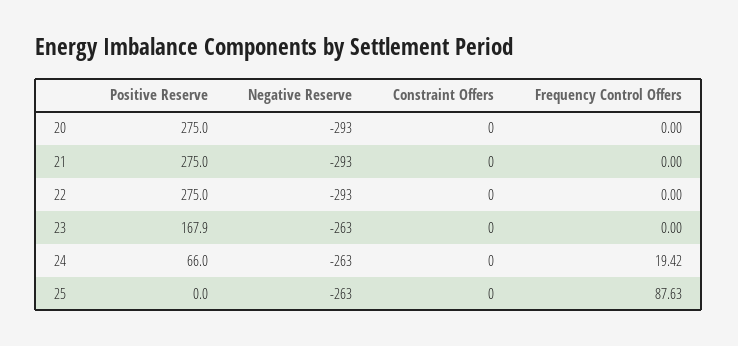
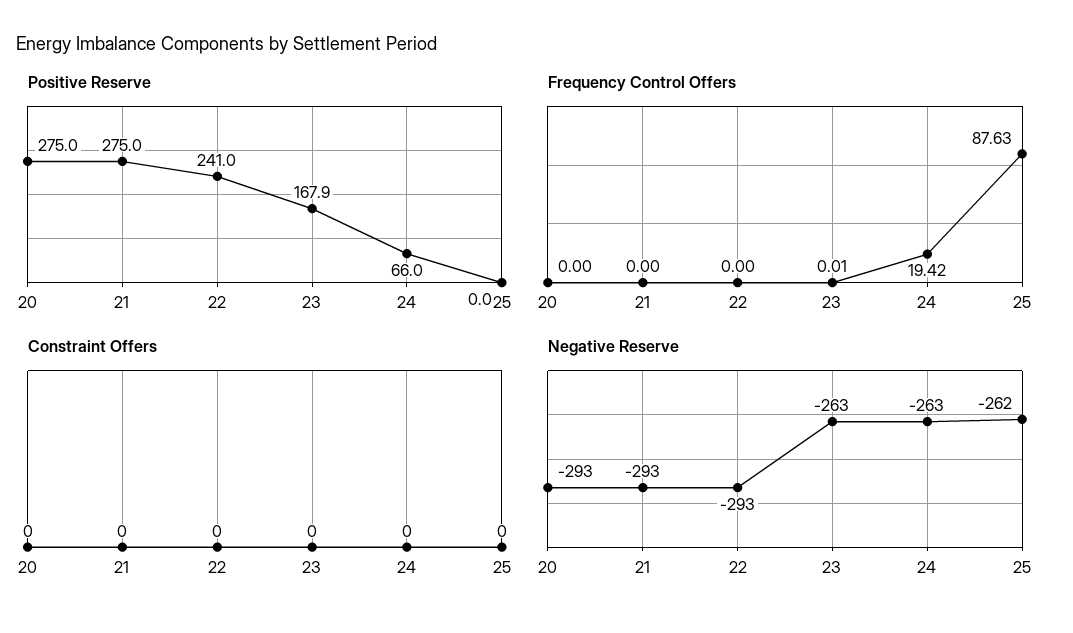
Positive Reserve, 22: 275 -> 241
Frequency Control Offers, 23: 0 -> 0.01
Negative Reserve, 25: -263 -> -262

